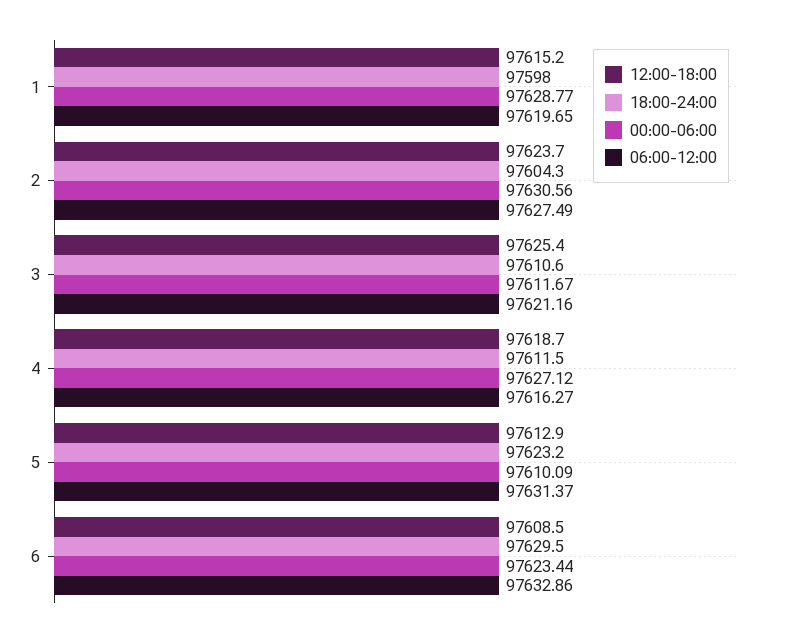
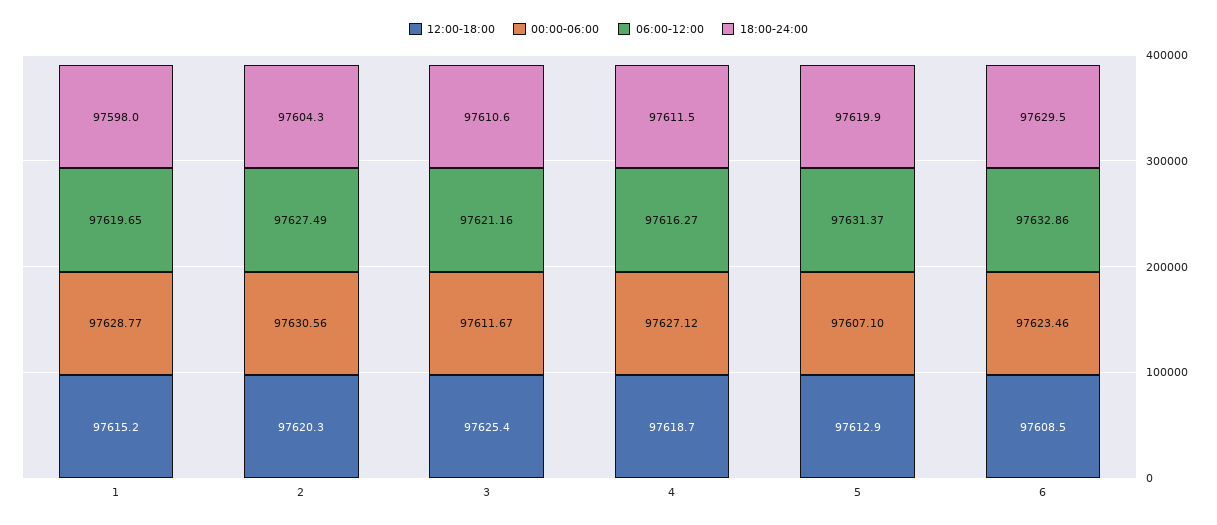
12:00-18:00, 2: 97623.7 -> 97620.3
18:00-24:00, 5: 97623.2 -> 97619.9
00:00-06:00, 5: 97610.09 -> 97607.1
00:00-06:00, 6: 97623.44 -> 97623.46

